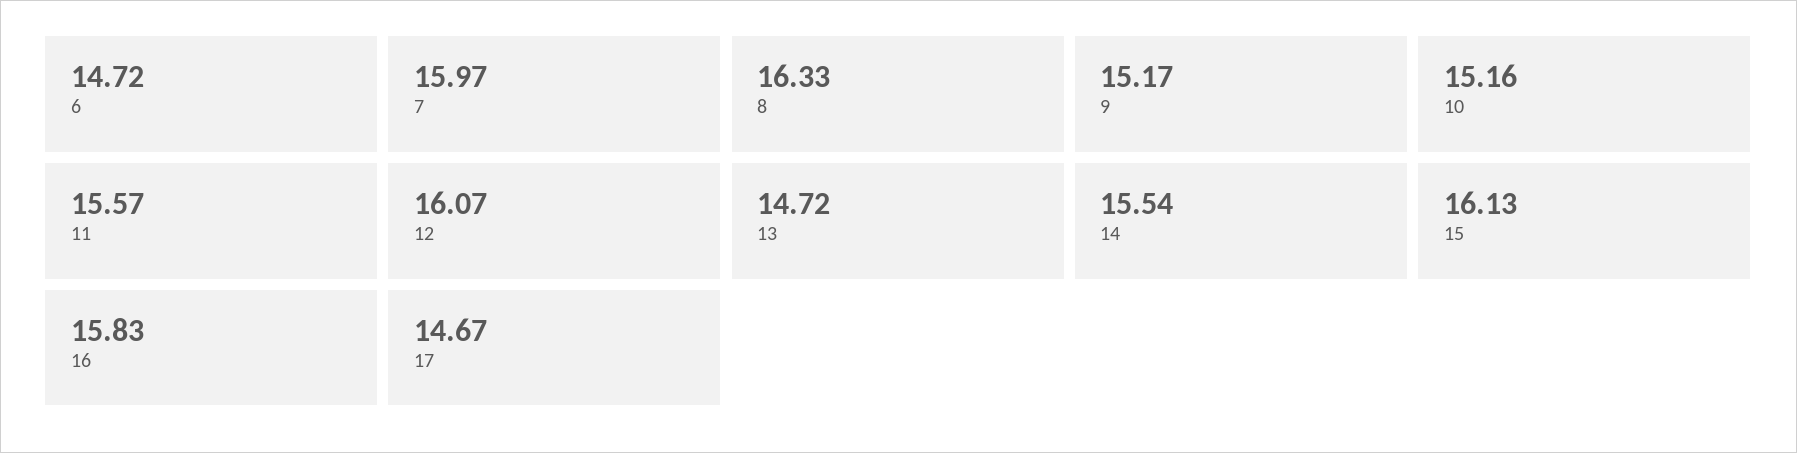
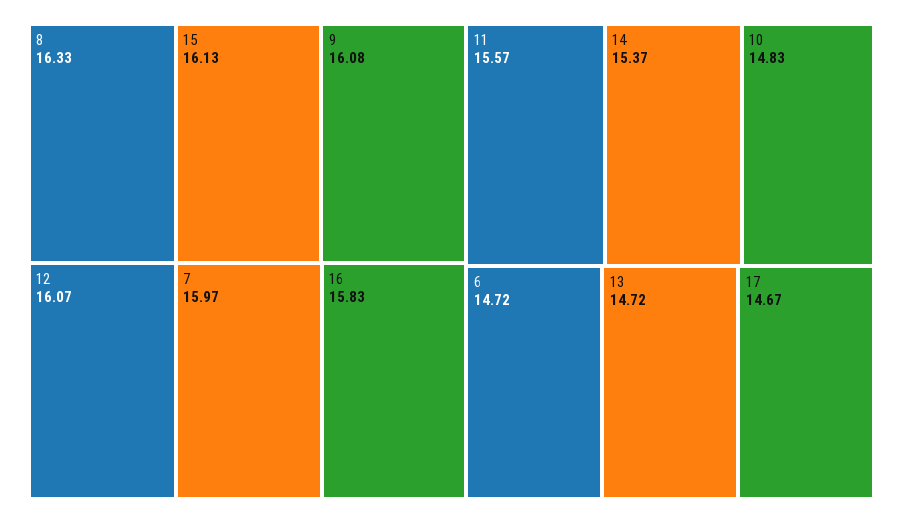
9: 15.17 -> 16.08
10: 15.16 -> 14.83
14: 15.54 -> 15.37

